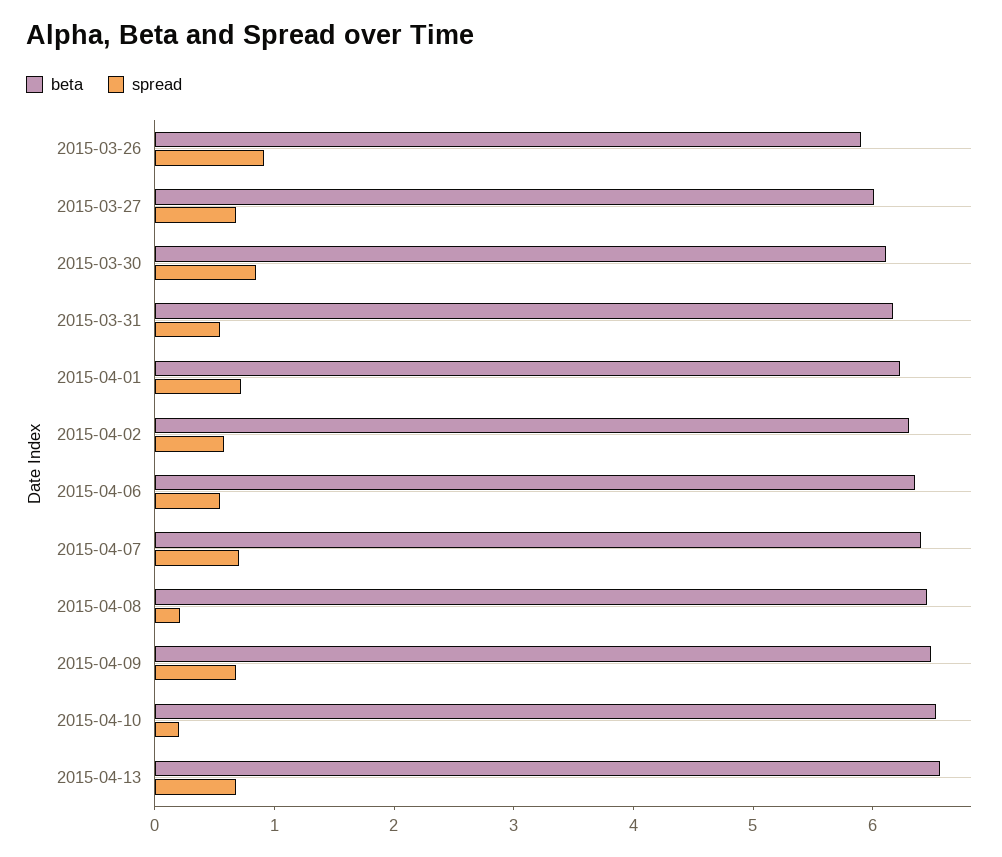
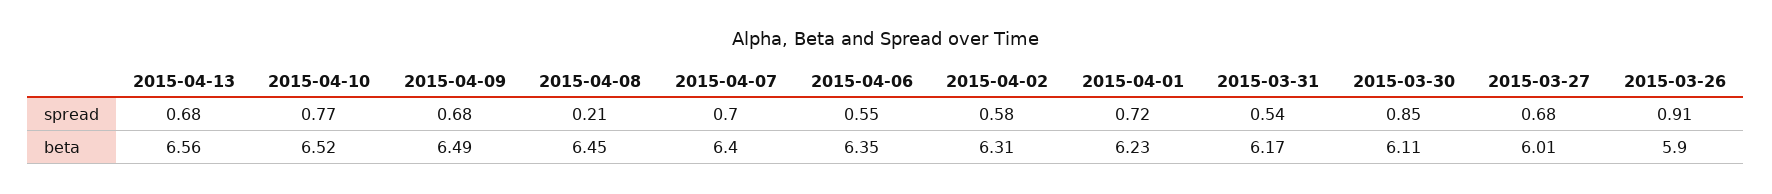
spread, 2015-04-10: 0.2 -> 0.77

